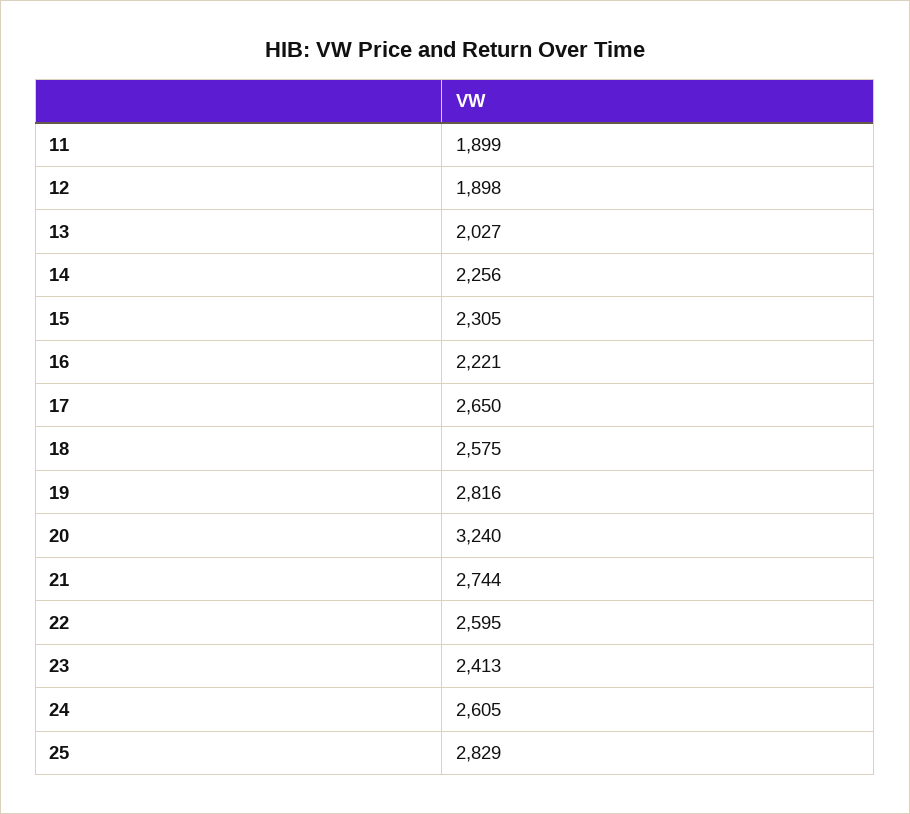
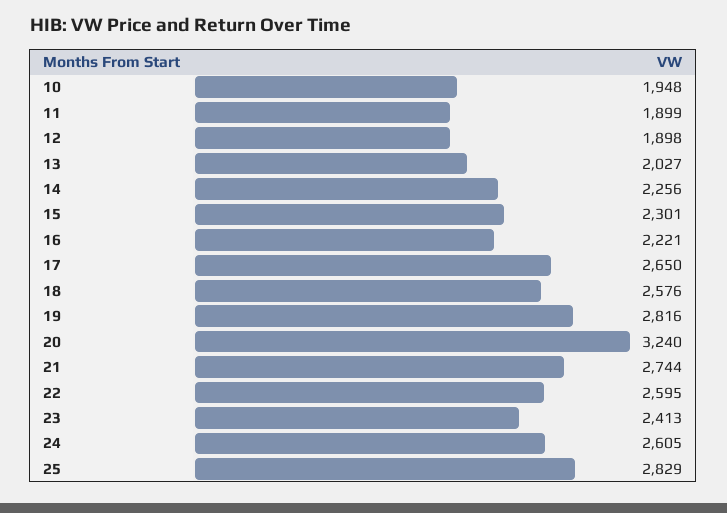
15: 2305 -> 2301
18: 2575 -> 2576
10: none -> 1948

